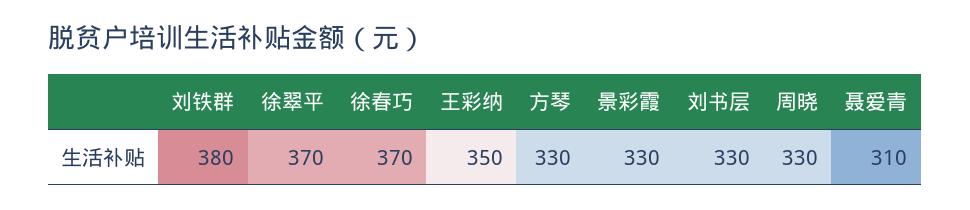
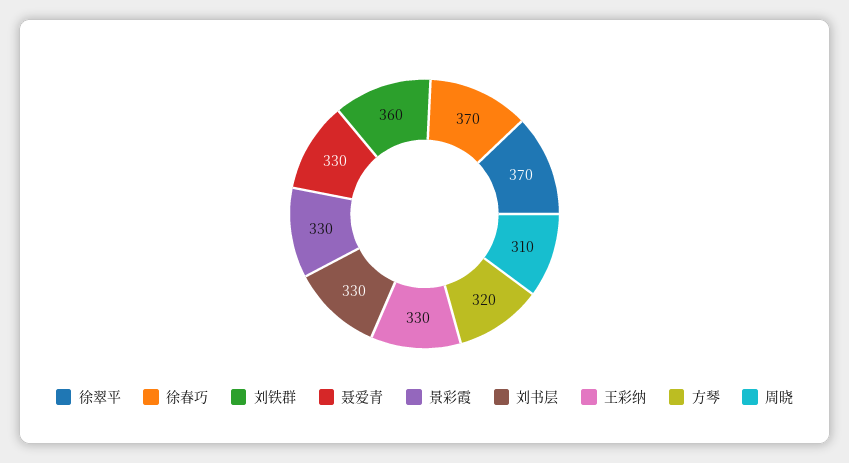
刘铁群: 380 -> 360
王彩纳: 350 -> 330
方琴: 330 -> 320
周晓: 330 -> 310
聂爱青: 310 -> 330

